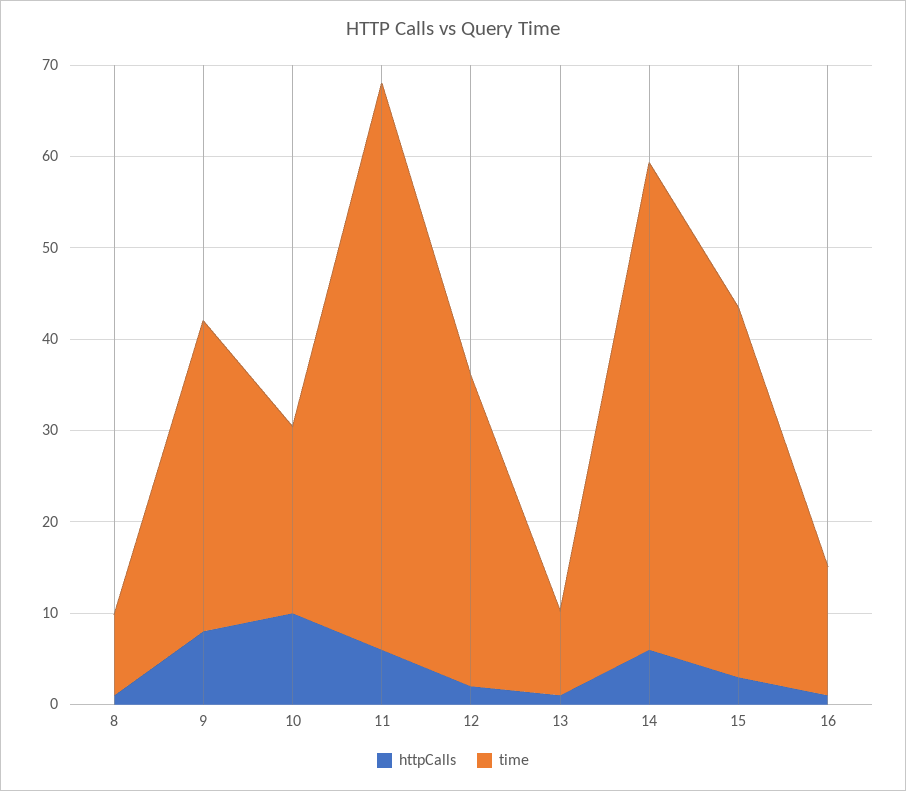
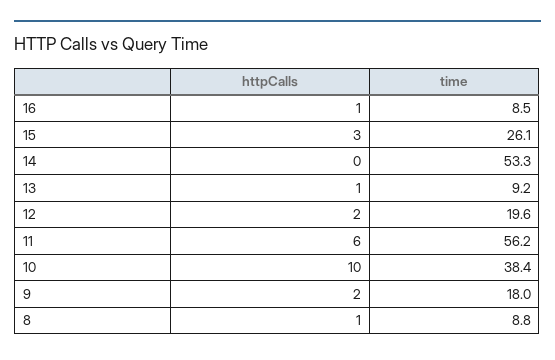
httpCalls, 9: 8 -> 2
time, 9: 34 -> 18
time, 10: 20 -> 38.4
time, 11: 62 -> 56.2
time, 12: 34 -> 19.6
httpCalls, 14: 6 -> 0
time, 15: 40 -> 26.1
time, 16: 14 -> 8.5

